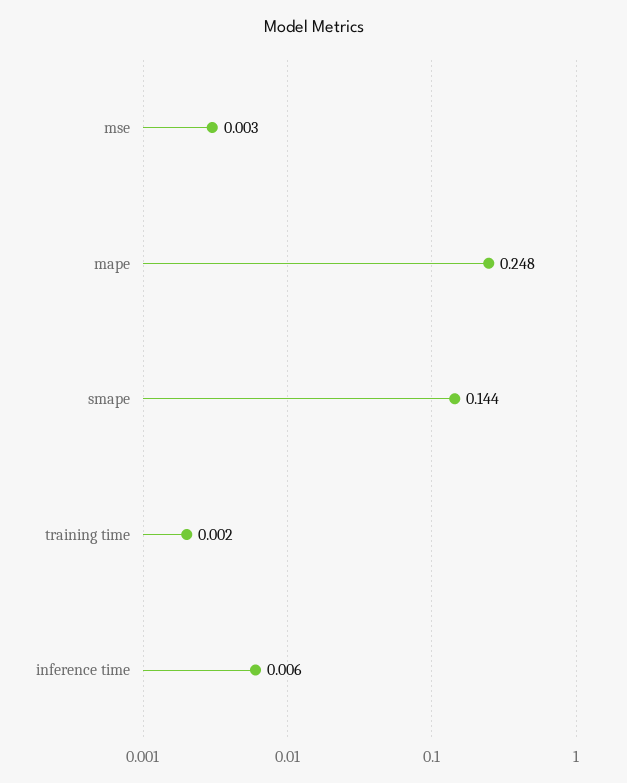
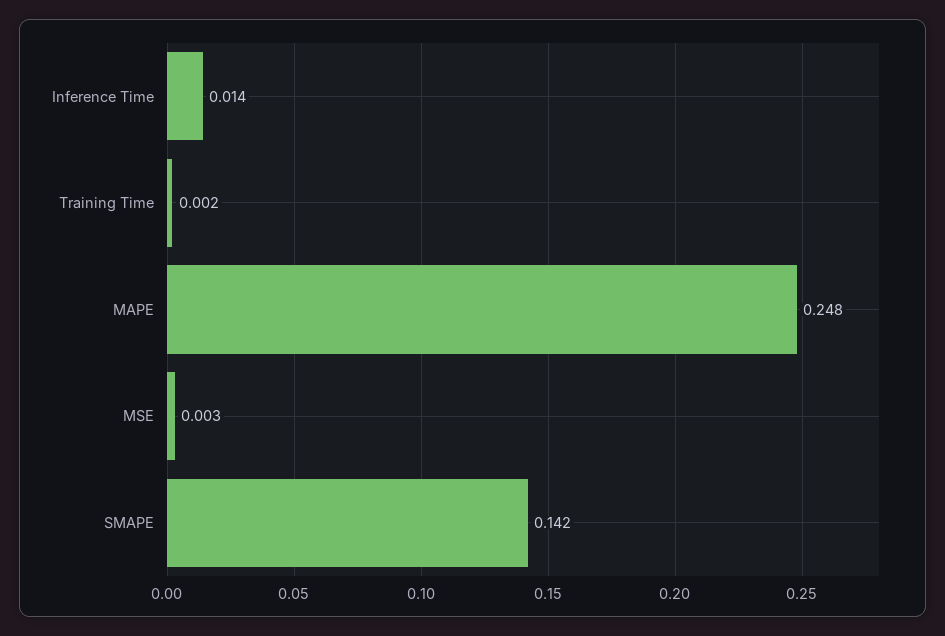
smape: 0.144 -> 0.142
inference time: 0.006 -> 0.014

